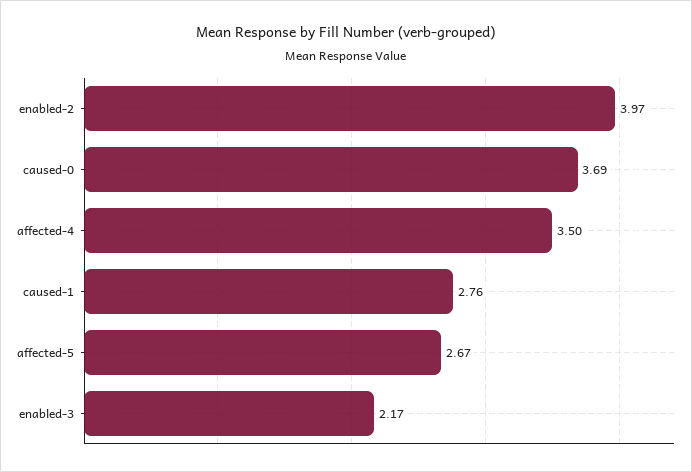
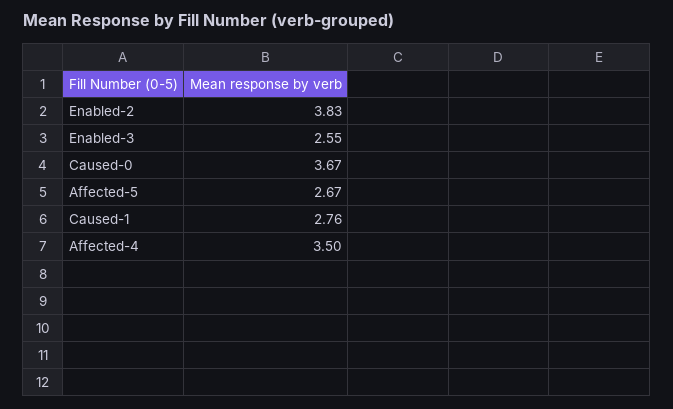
enabled-2: 3.97 -> 3.83
caused-0: 3.69 -> 3.67
enabled-3: 2.17 -> 2.55

